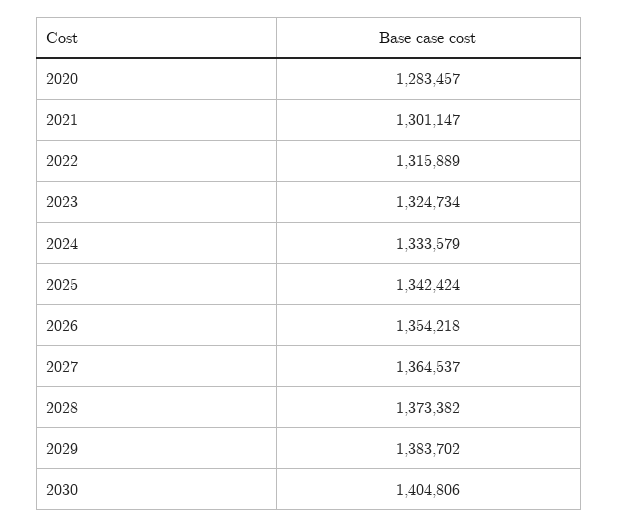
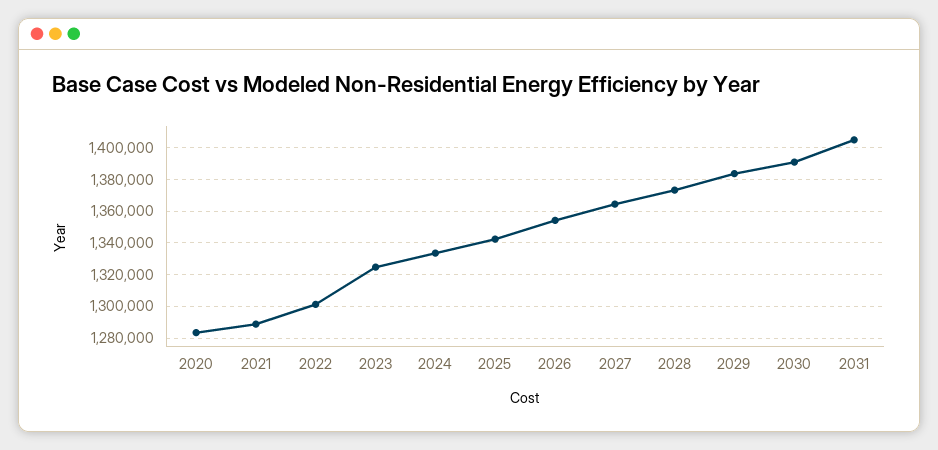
2021: 1301147 -> 1290000
2022: 1315889 -> 1300000
2030: 1404806 -> 1390000
2031: none -> 1405000

